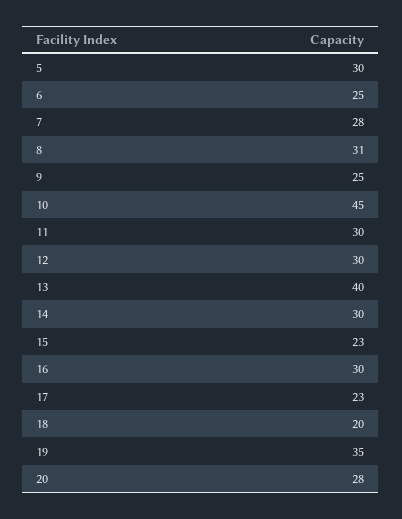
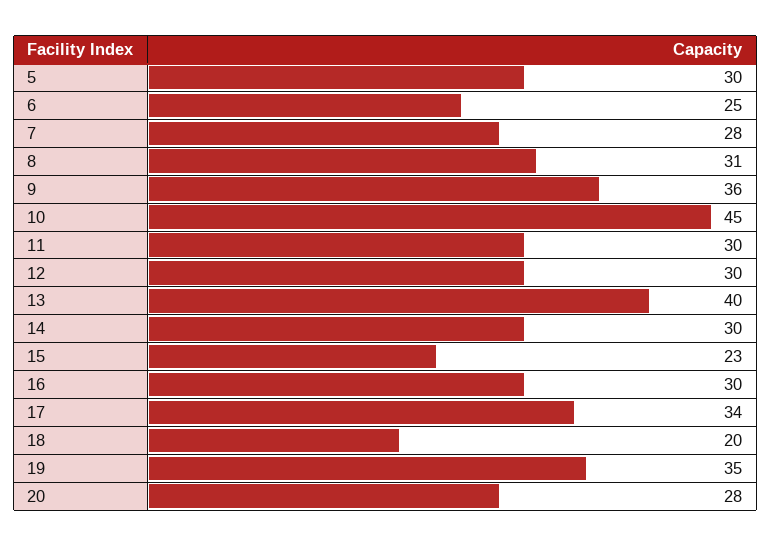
9: 25 -> 36
17: 23 -> 34

